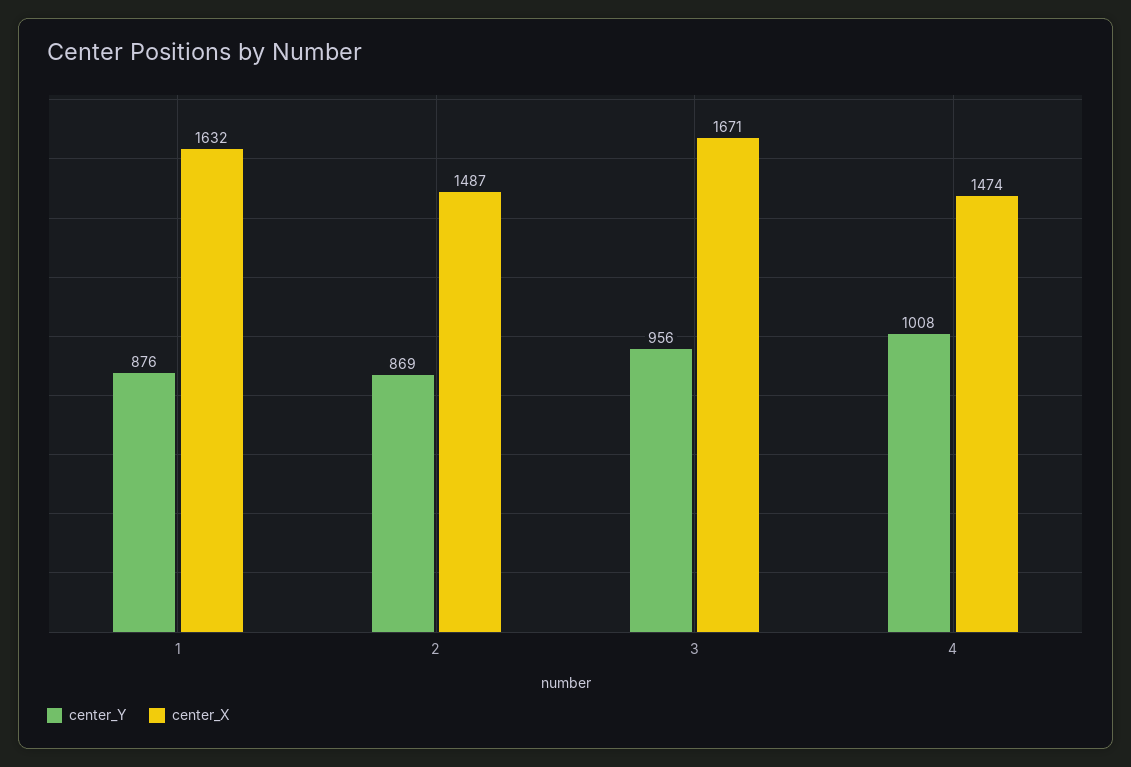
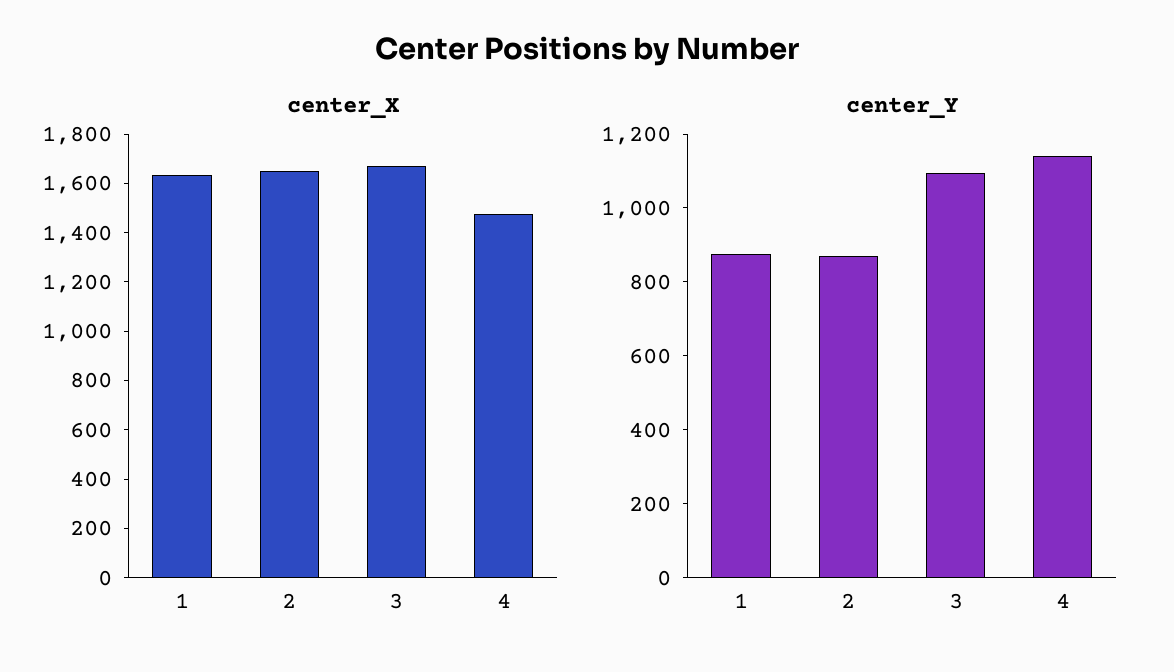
center_X, 2: 1487 -> 1650
center_Y, 3: 956 -> 1100
center_Y, 4: 1008 -> 1150

